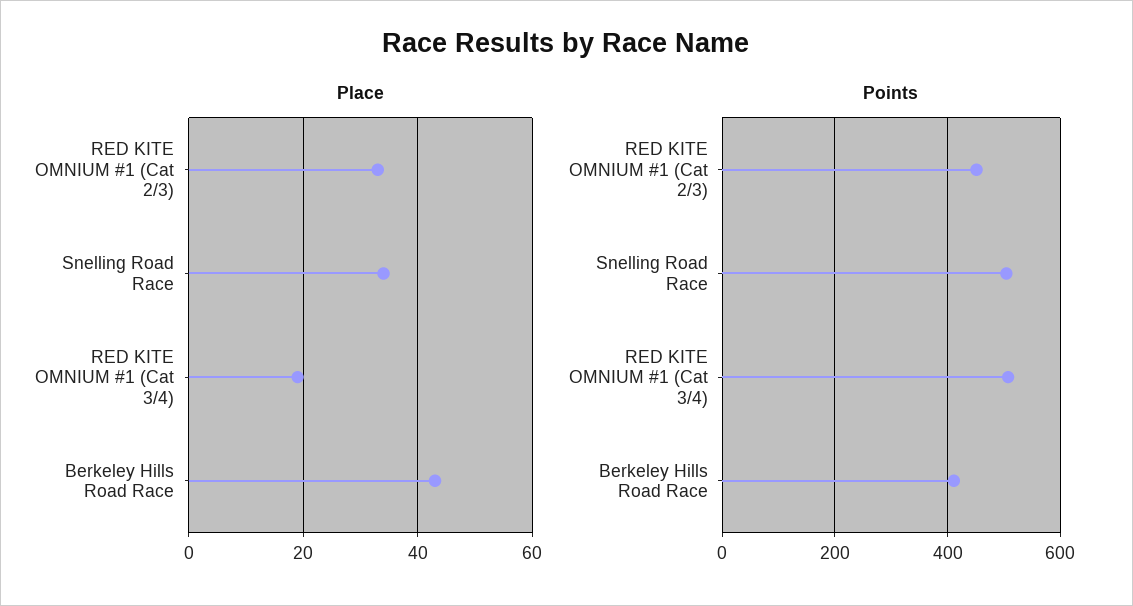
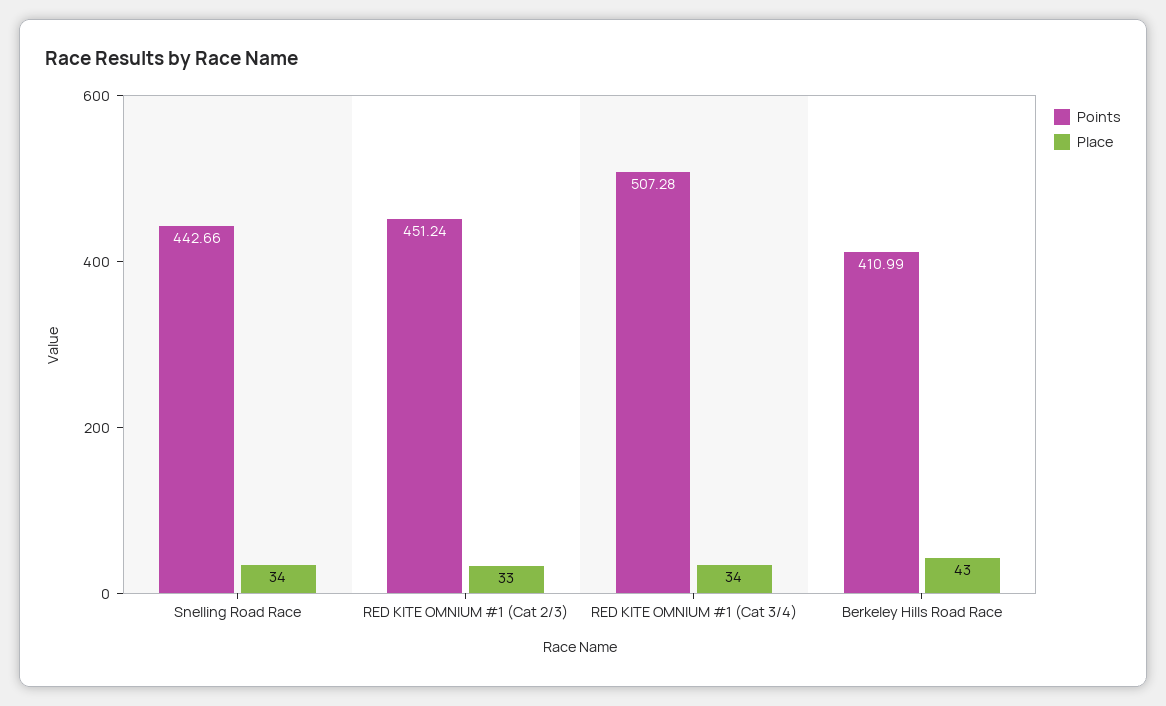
Place, RED KITE OMNIUM #1 (Cat 3/4): 20 -> 34
Points, Snelling Road Race: 500 -> 442.66

